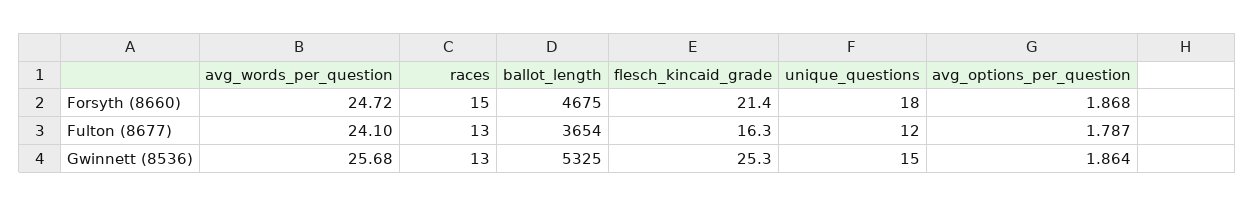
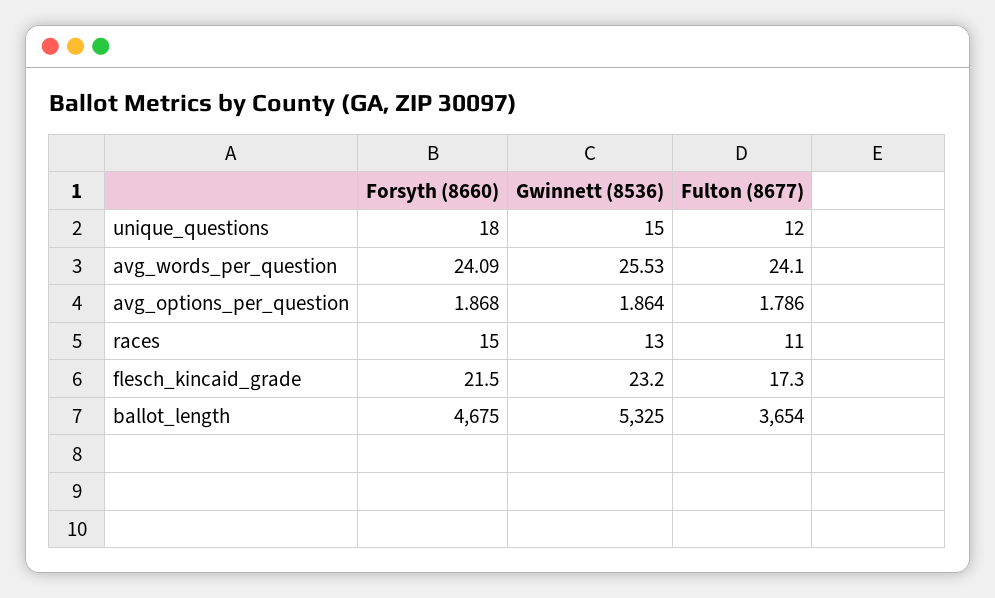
avg_words_per_question, Forsyth (8660): 24.72 -> 24.09
flesch_kincaid_grade, Forsyth (8660): 21.4 -> 21.5
races, Fulton (8677): 13 -> 11
flesch_kincaid_grade, Fulton (8677): 16.3 -> 17.3
avg_options_per_question, Fulton (8677): 1.787 -> 1.786
avg_words_per_question, Gwinnett (8536): 25.68 -> 25.53
flesch_kincaid_grade, Gwinnett (8536): 25.3 -> 23.2

